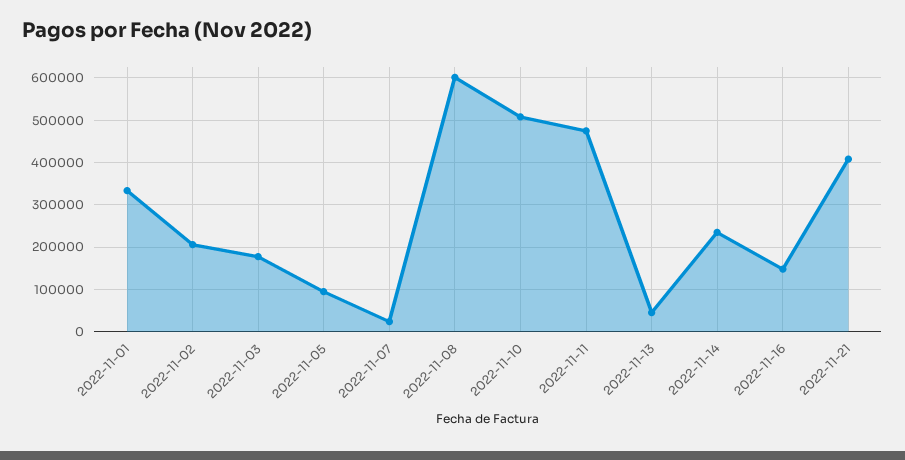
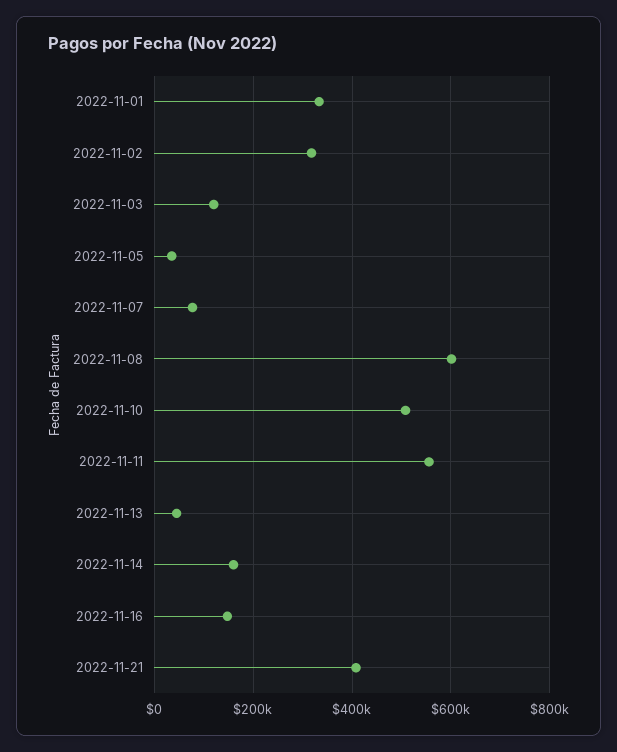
2022-11-02: 200000 -> 320000
2022-11-03: 180000 -> 120000
2022-11-05: 100000 -> 40000
2022-11-07: 20000 -> 80000
2022-11-11: 480000 -> 560000
2022-11-14: 240000 -> 160000

